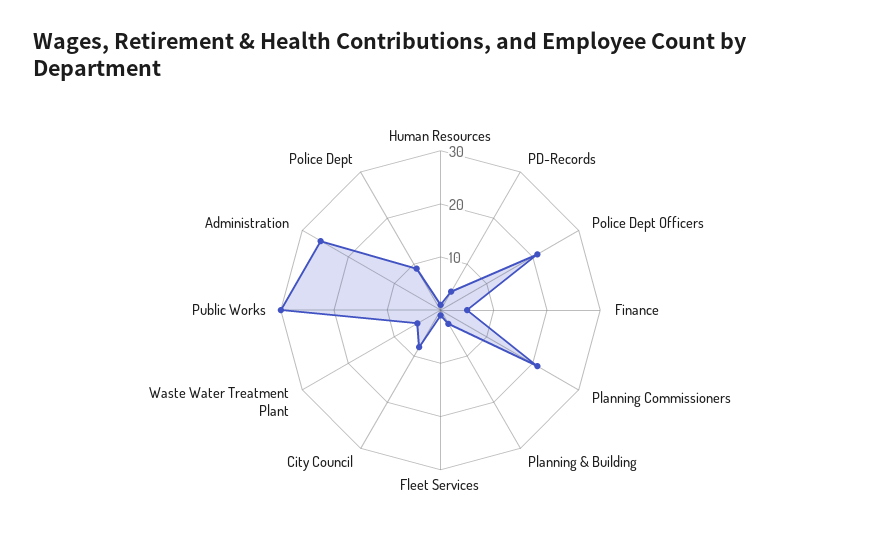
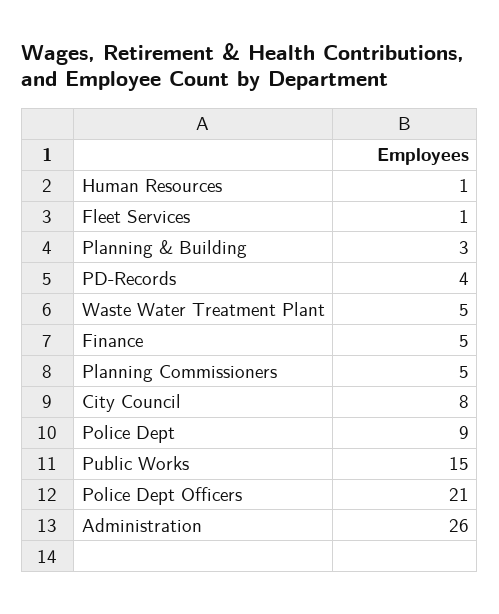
Planning Commissioners: 20 -> 5
Public Works: 30 -> 15

